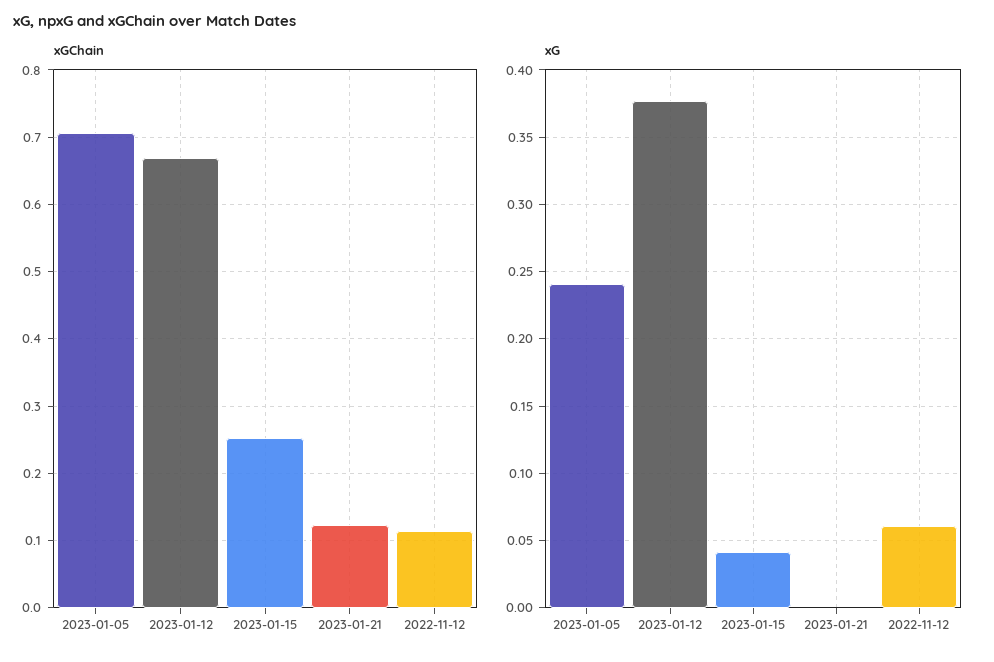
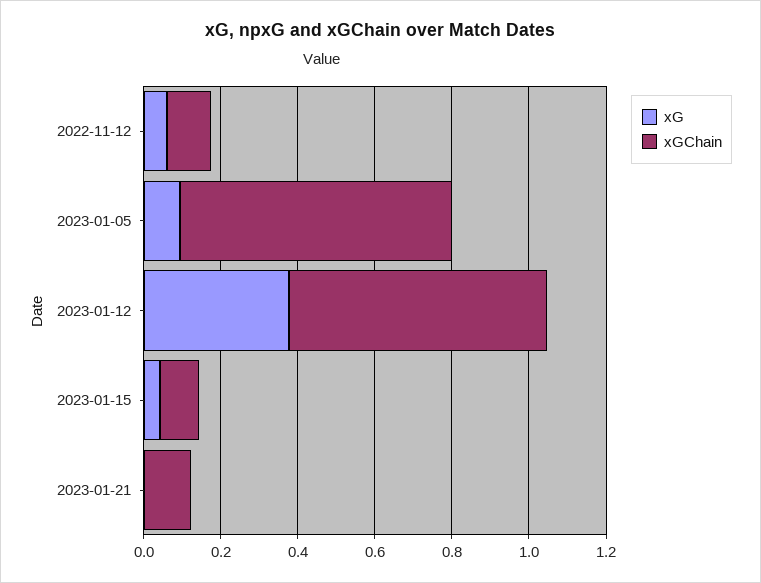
xGChain, 2023-01-15: 0.25 -> 0.1
xG, 2023-01-05: 0.24 -> 0.1

